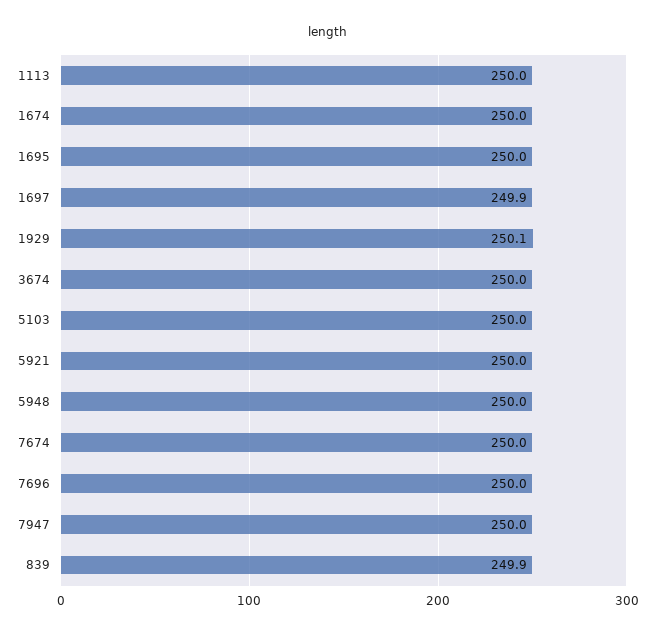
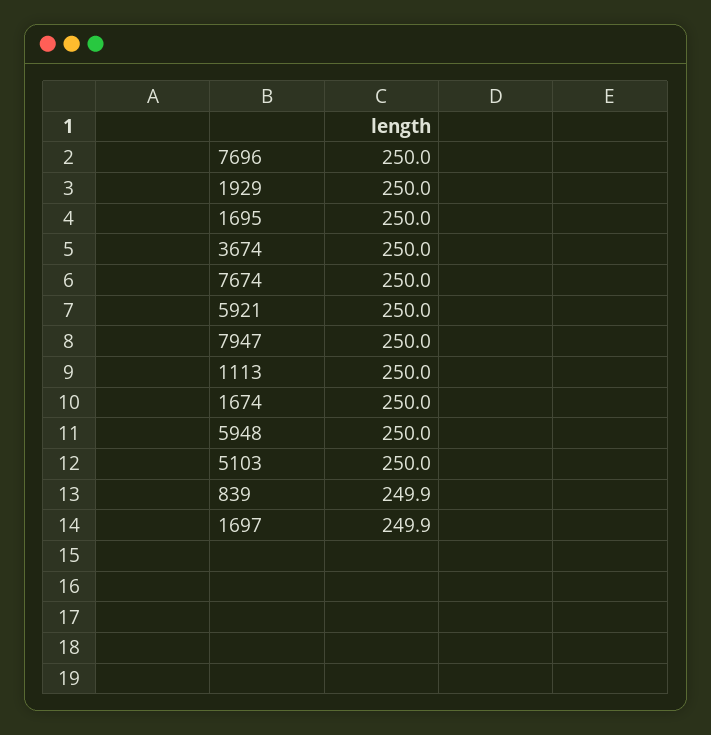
1929: 250.1 -> 250

